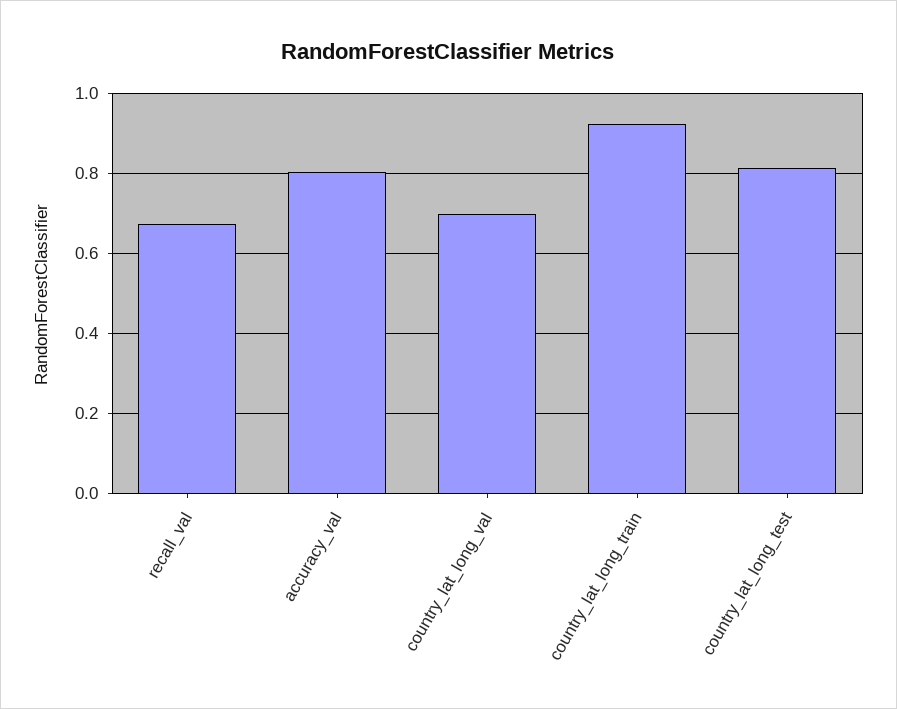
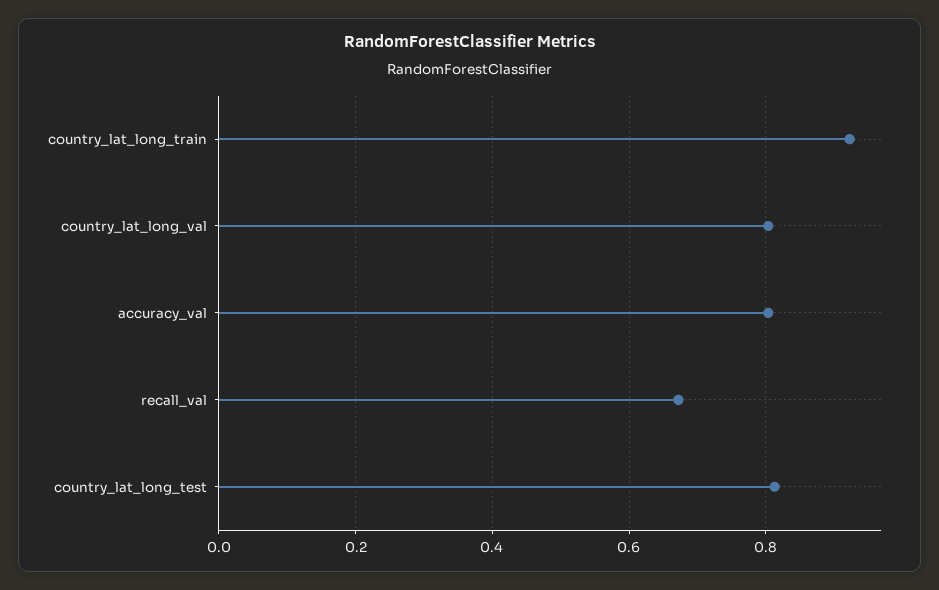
country_lat_long_val: 0.7 -> 0.8

